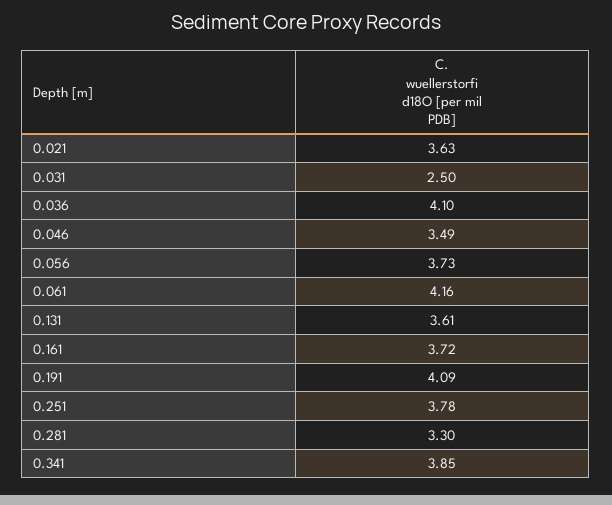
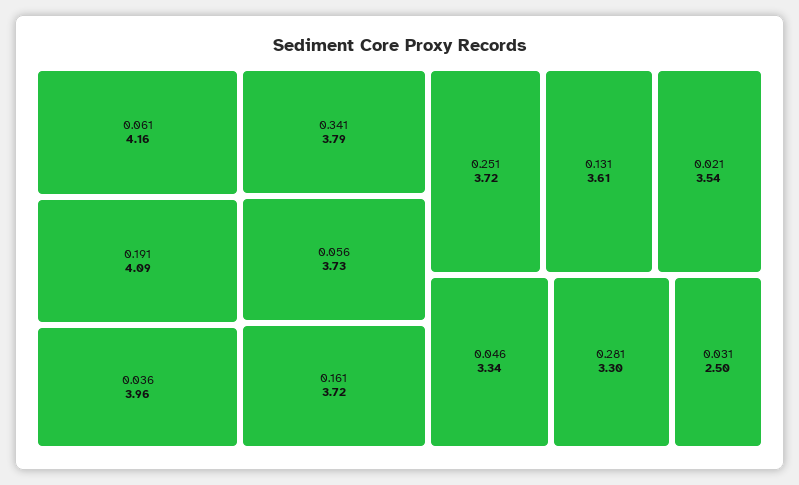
0.021: 3.63 -> 3.54
0.036: 4.1 -> 3.96
0.046: 3.49 -> 3.34
0.251: 3.78 -> 3.72
0.341: 3.85 -> 3.79

